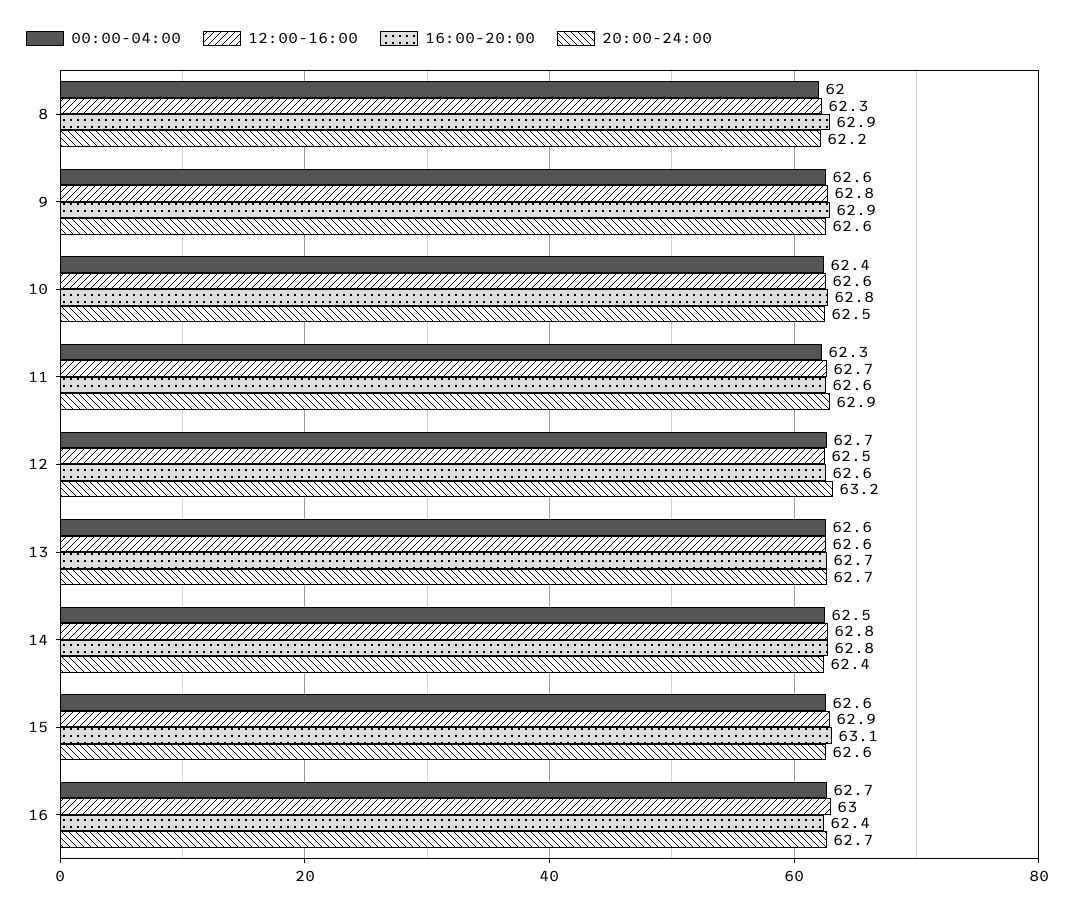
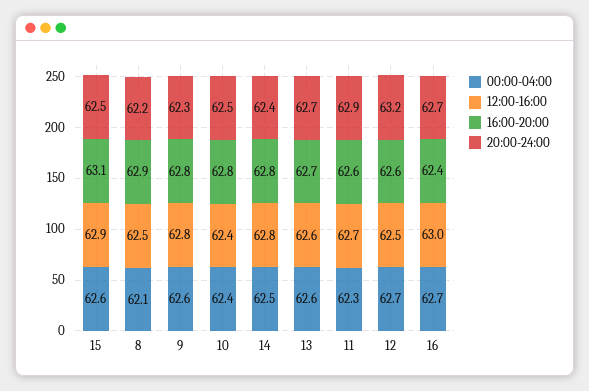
00:00-04:00, 8: 62 -> 62.1
12:00-16:00, 8: 62.3 -> 62.5
16:00-20:00, 9: 62.9 -> 62.8
20:00-24:00, 9: 62.6 -> 62.3
12:00-16:00, 10: 62.6 -> 62.4
20:00-24:00, 15: 62.6 -> 62.5

